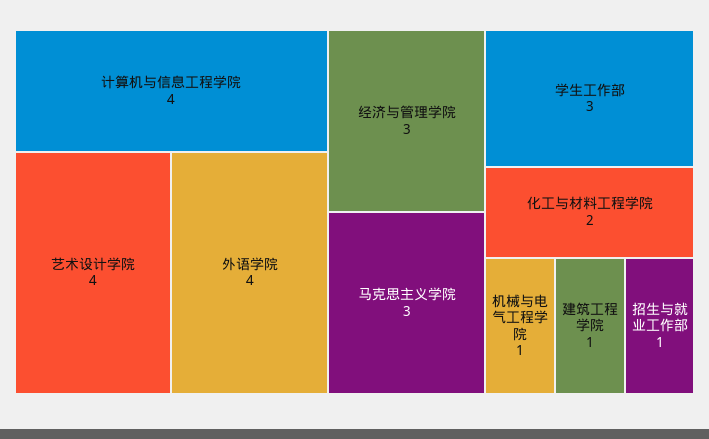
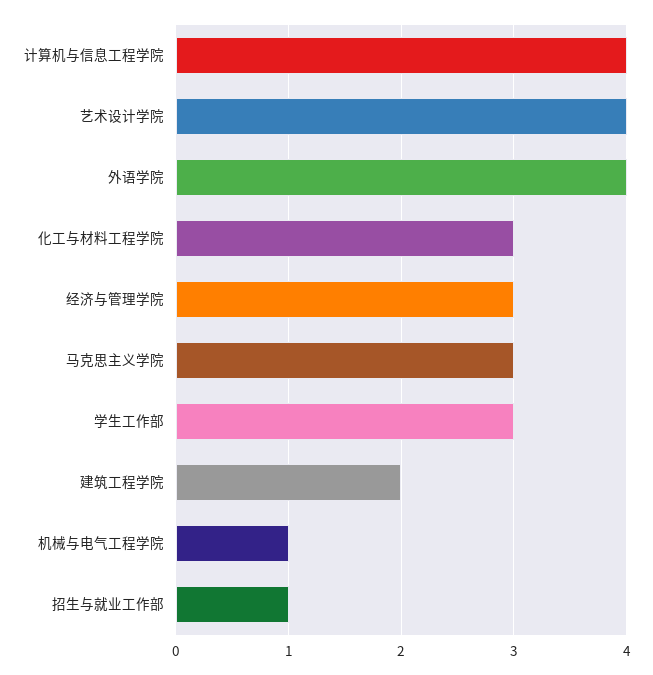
化工与材料工程学院: 2 -> 3
建筑工程学院: 1 -> 2

